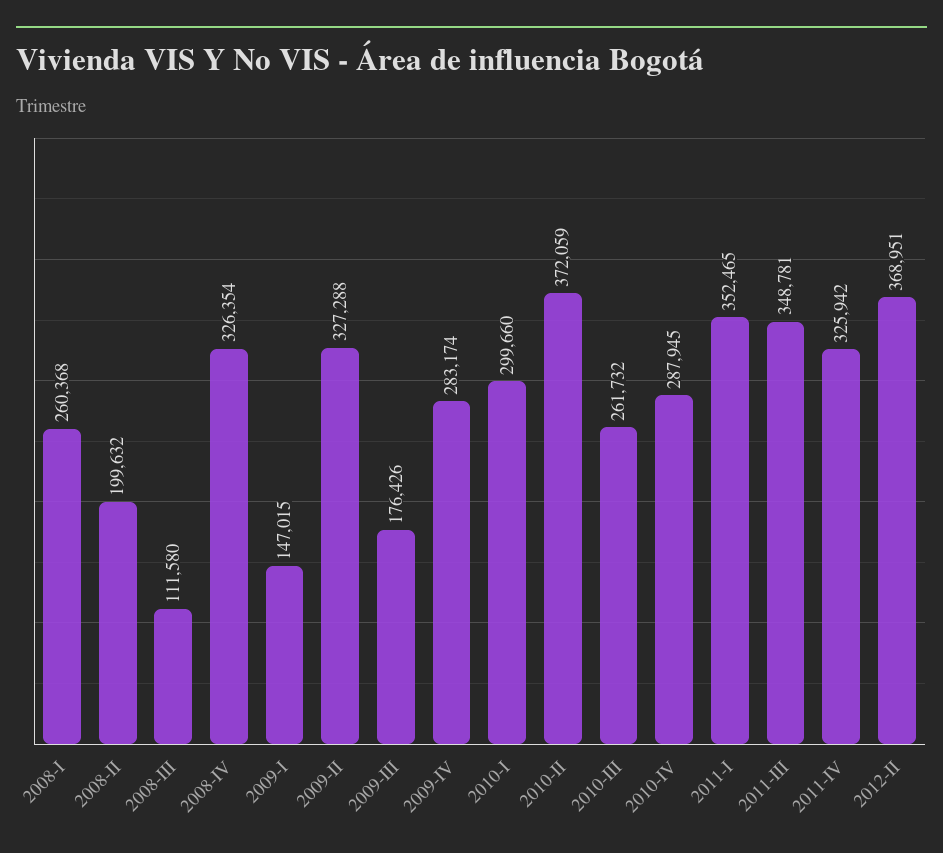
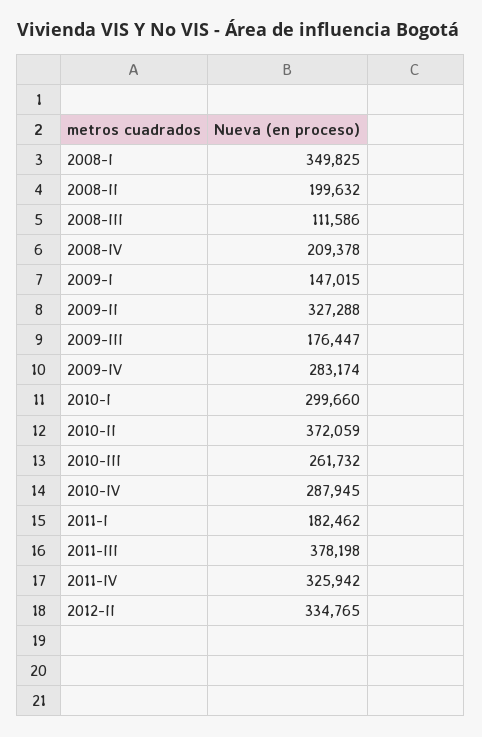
2008-I: 260368 -> 349825
2008-III: 111580 -> 111586
2008-IV: 326354 -> 209378
2009-III: 176426 -> 176447
2011-I: 352465 -> 182462
2011-III: 348781 -> 378198
2012-II: 368951 -> 334765

